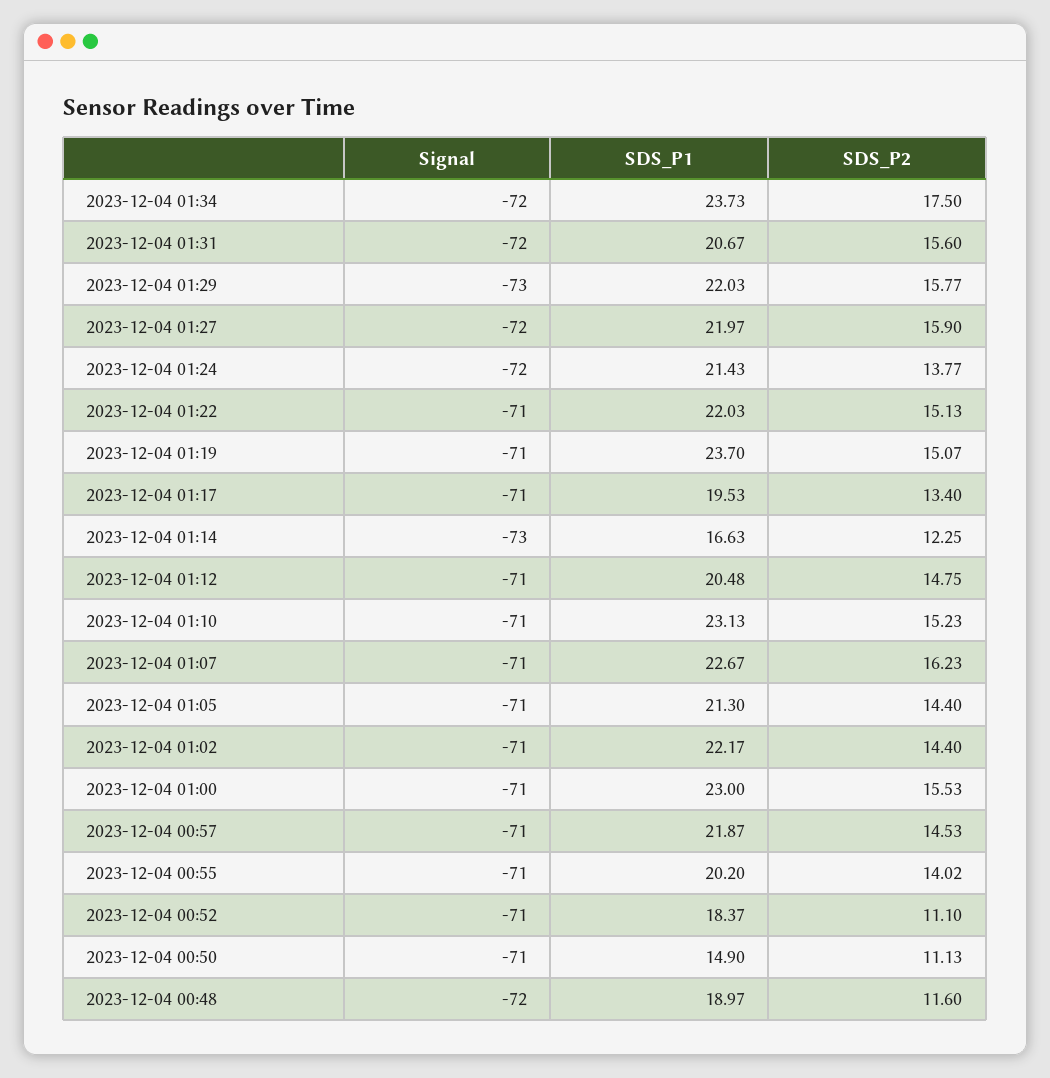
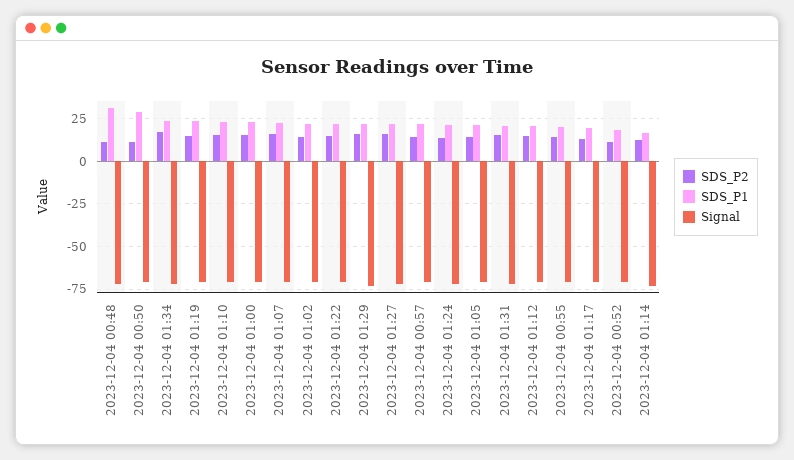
SDS_P1, 2023-12-04 00:50: 14.9 -> 30
SDS_P1, 2023-12-04 00:48: 18.97 -> 30

